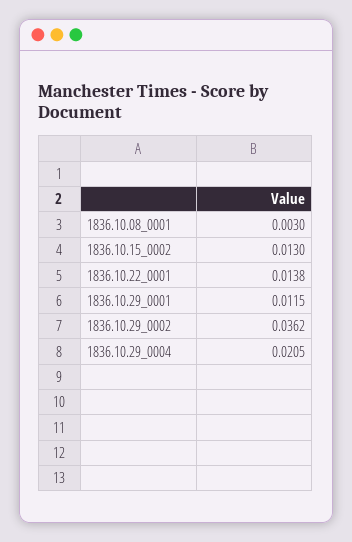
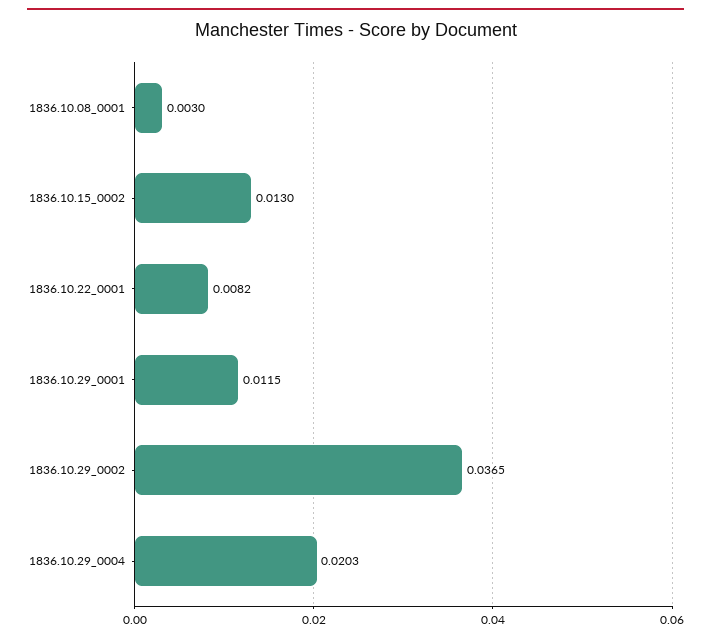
1836.10.22_0001: 0.0138 -> 0.0082
1836.10.29_0002: 0.0362 -> 0.0365
1836.10.29_0004: 0.0205 -> 0.0203

